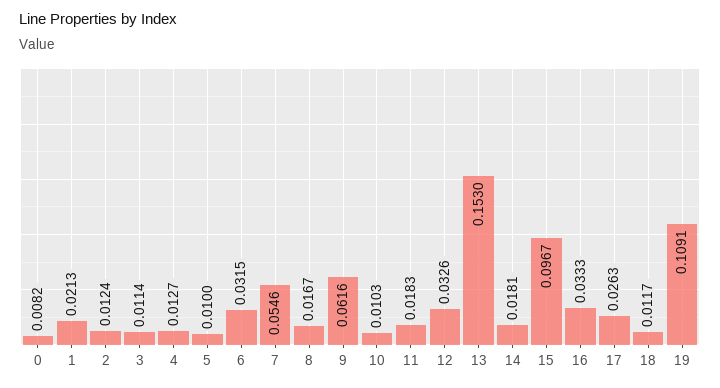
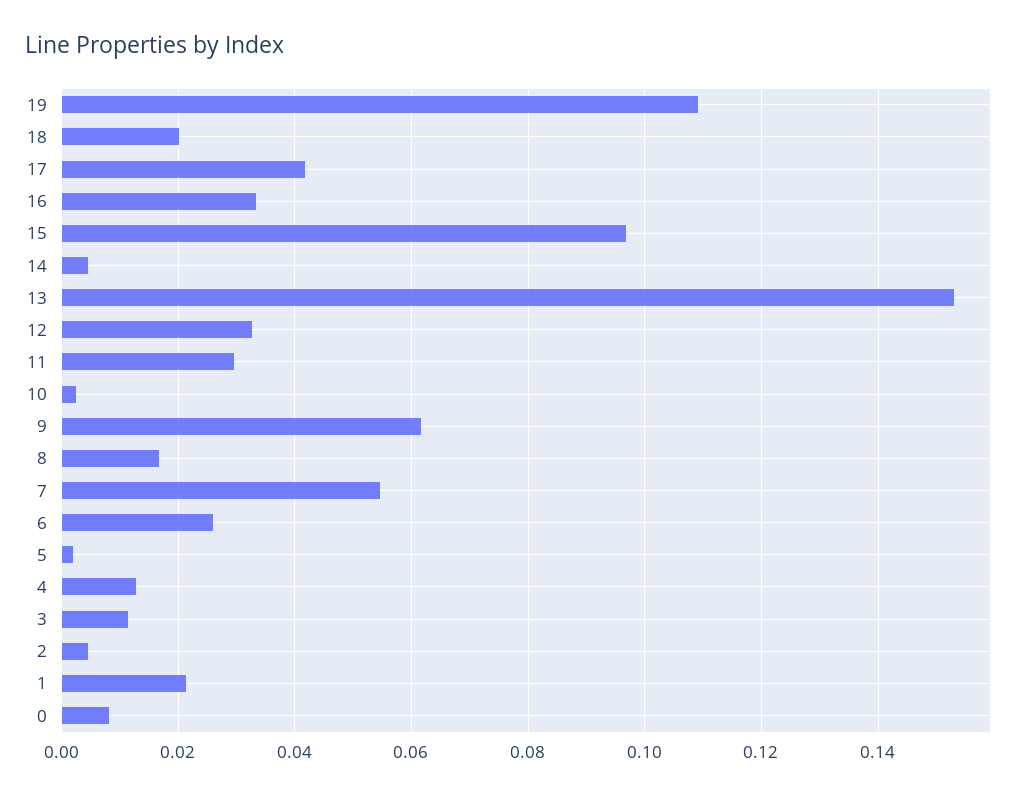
2: 0.0124 -> 0.004
5: 0.01 -> 0.002
6: 0.0315 -> 0.026
10: 0.0103 -> 0.002
11: 0.0183 -> 0.03
14: 0.0181 -> 0.004
17: 0.0263 -> 0.042
18: 0.0117 -> 0.02

